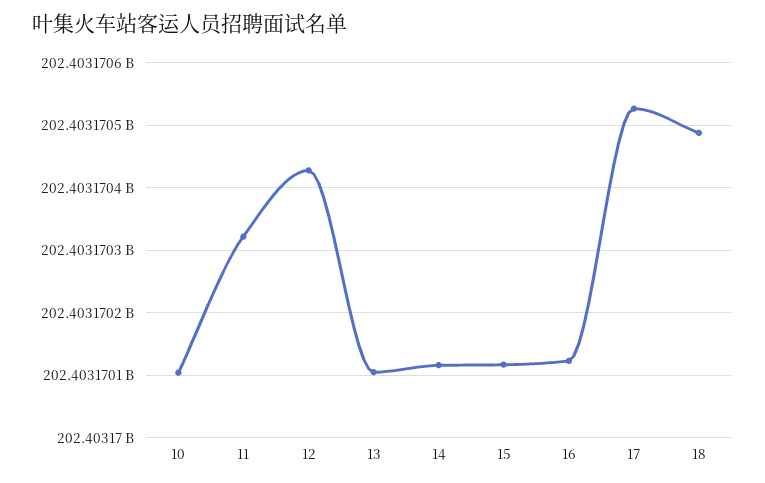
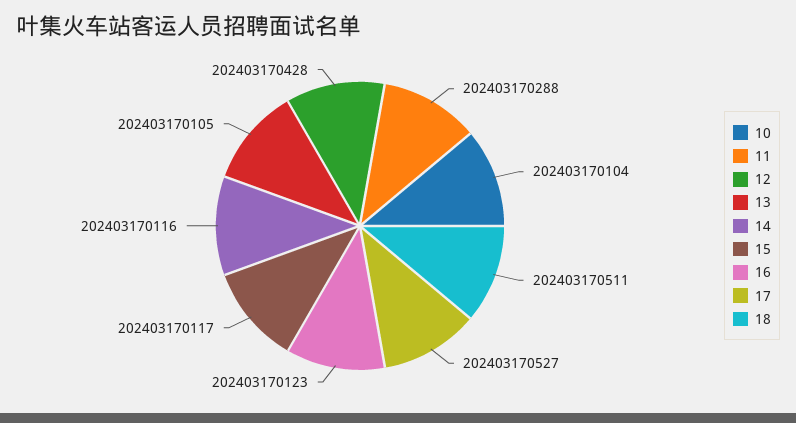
11: 202403170320 -> 202403170288
18: 202403170490 -> 202403170511

